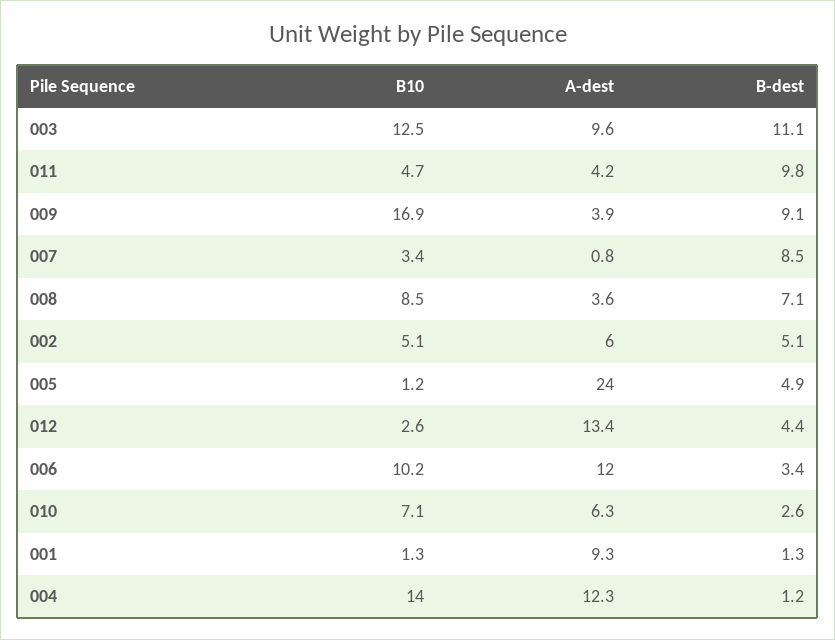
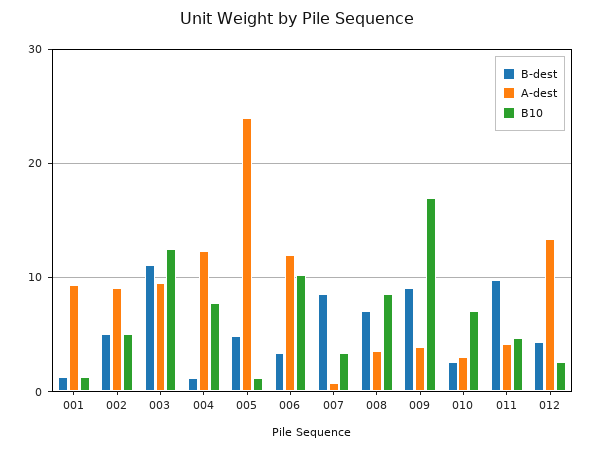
A-dest, 002: 6 -> 9
A-dest, 010: 6.3 -> 3
B10, 004: 14 -> 8

